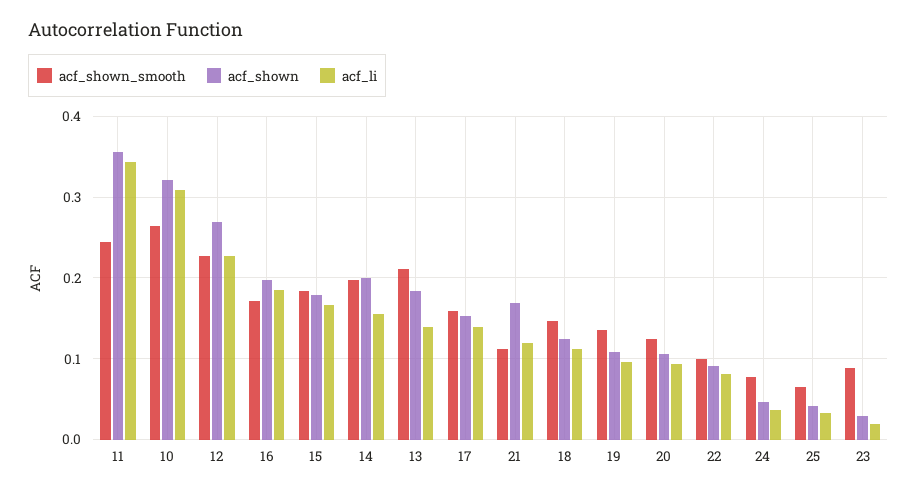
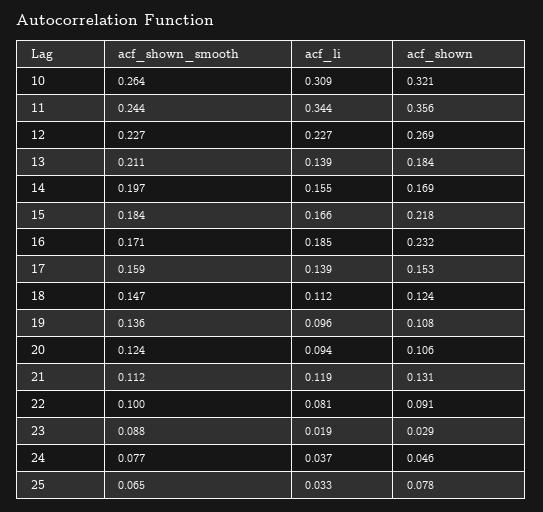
acf_shown, 16: 0.2 -> 0.232
acf_shown, 15: 0.18 -> 0.218
acf_shown, 14: 0.2 -> 0.169
acf_shown, 21: 0.17 -> 0.131
acf_shown, 25: 0.04 -> 0.078

